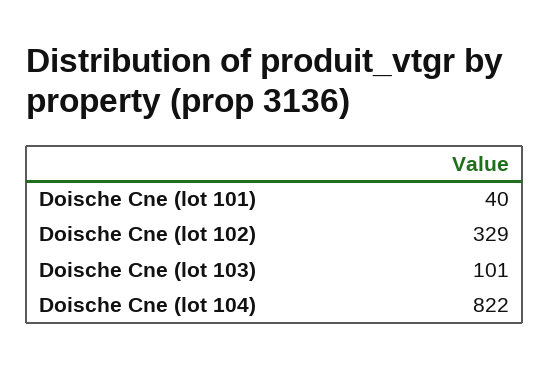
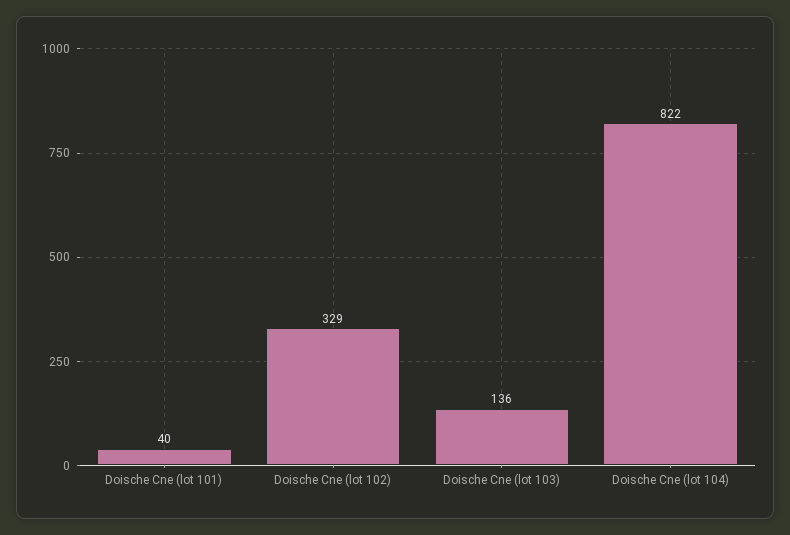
Doische Cne (lot 103): 101 -> 136

